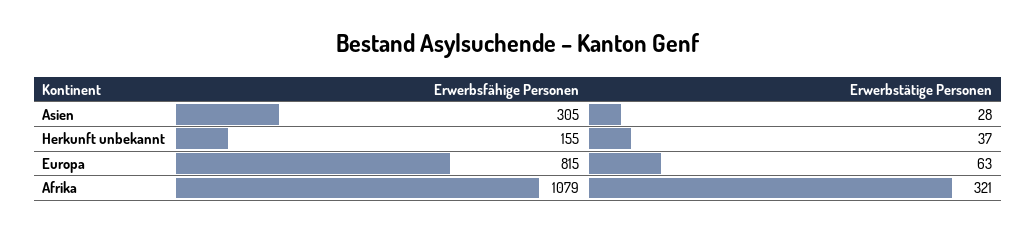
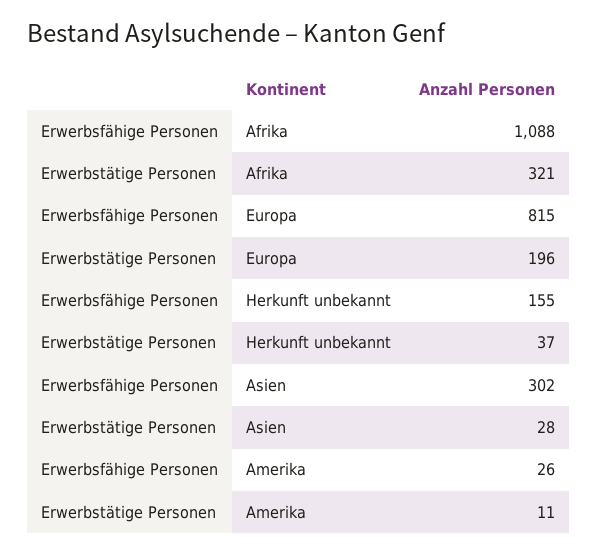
Erwerbsfähige Personen, Asien: 305 -> 302
Erwerbstätige Personen, Europa: 63 -> 196
Erwerbsfähige Personen, Afrika: 1079 -> 1088
Erwerbsfähige Personen, Amerika: none -> 26
Erwerbstätige Personen, Amerika: none -> 11

